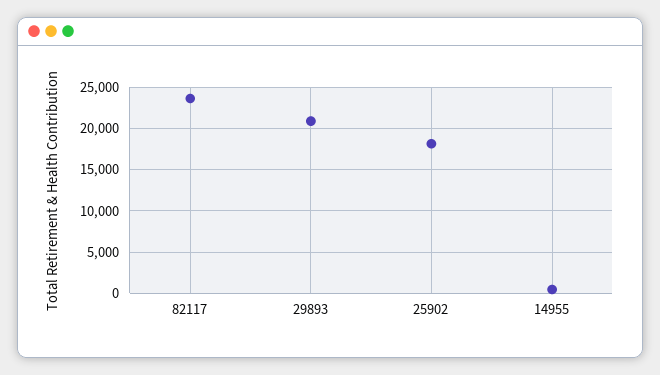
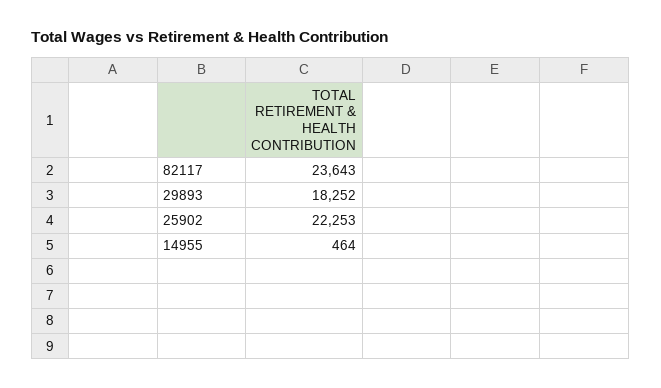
29893: 21000 -> 18252
25902: 18000 -> 22253

